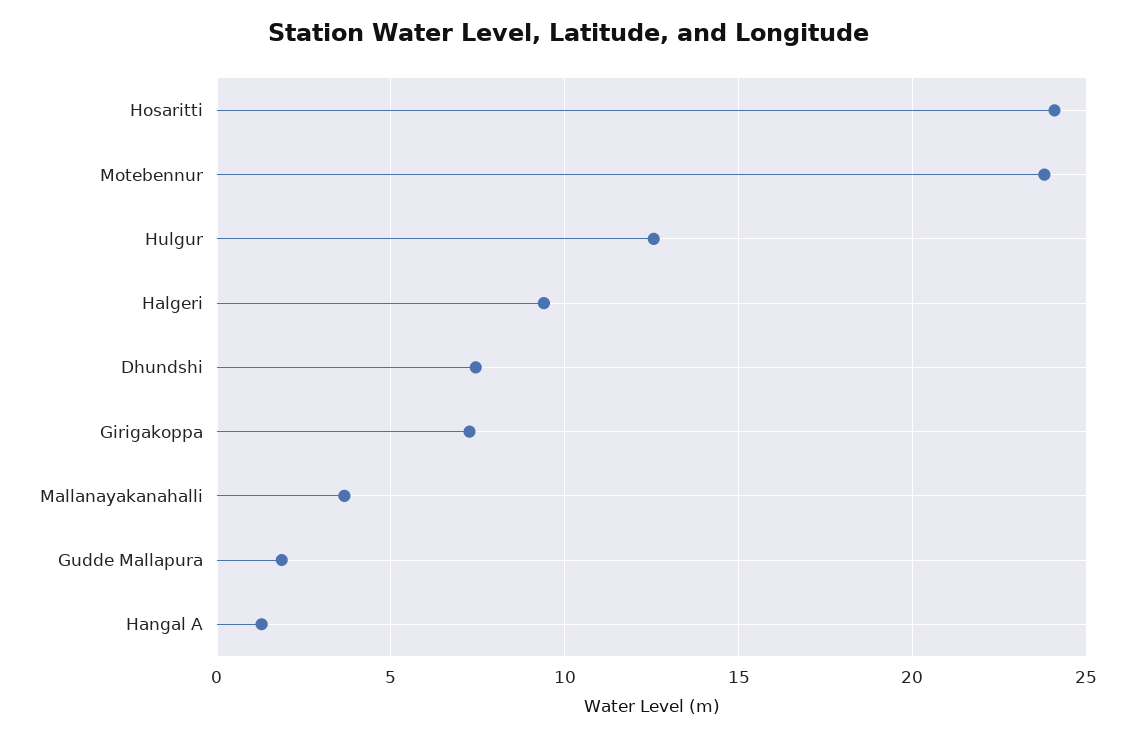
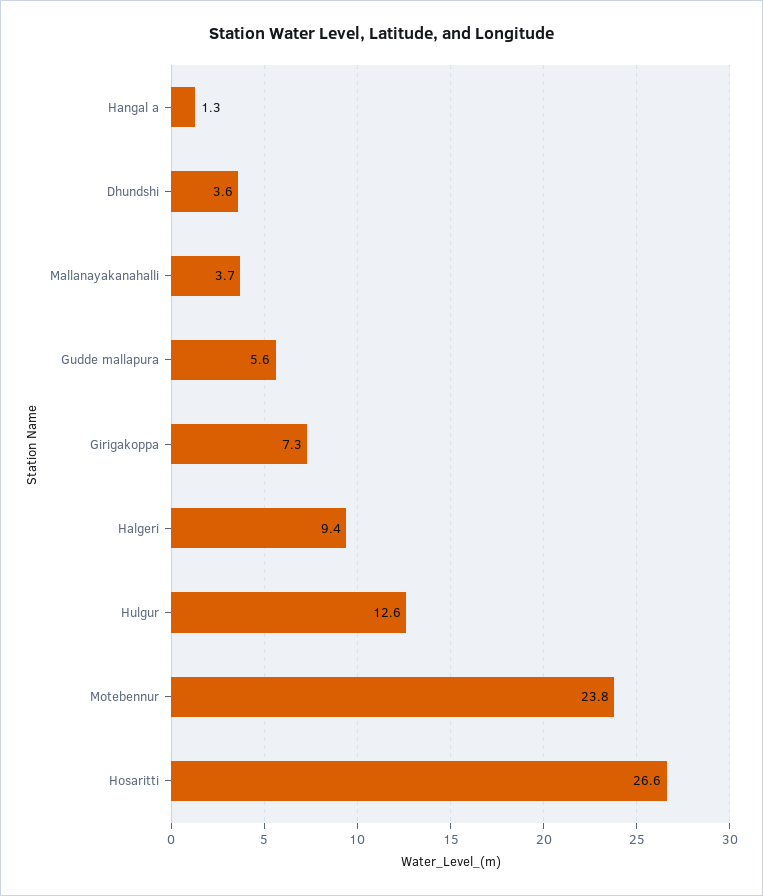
Hosaritti: 24 -> 26.6
Dhundshi: 7.5 -> 3.6
Gudde Mallapura: 2 -> 5.6

